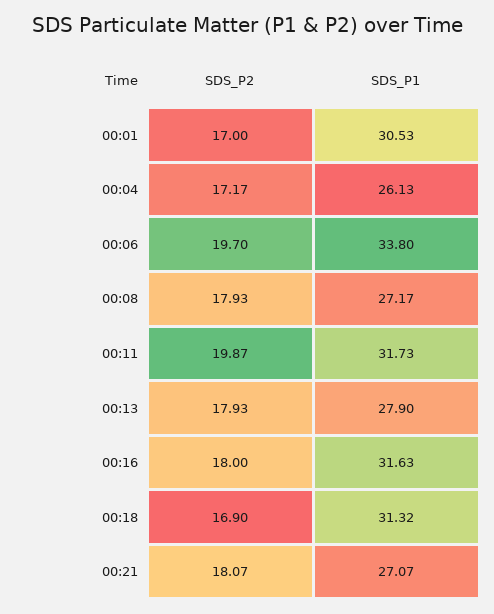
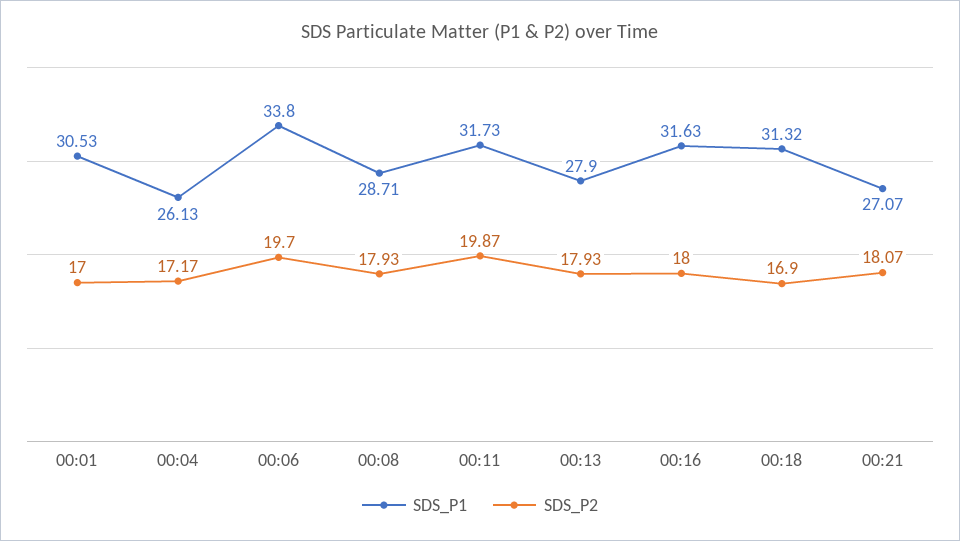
SDS_P1, 00:08: 27.17 -> 28.71

